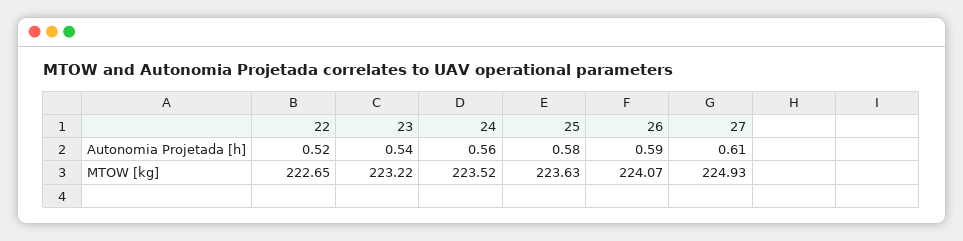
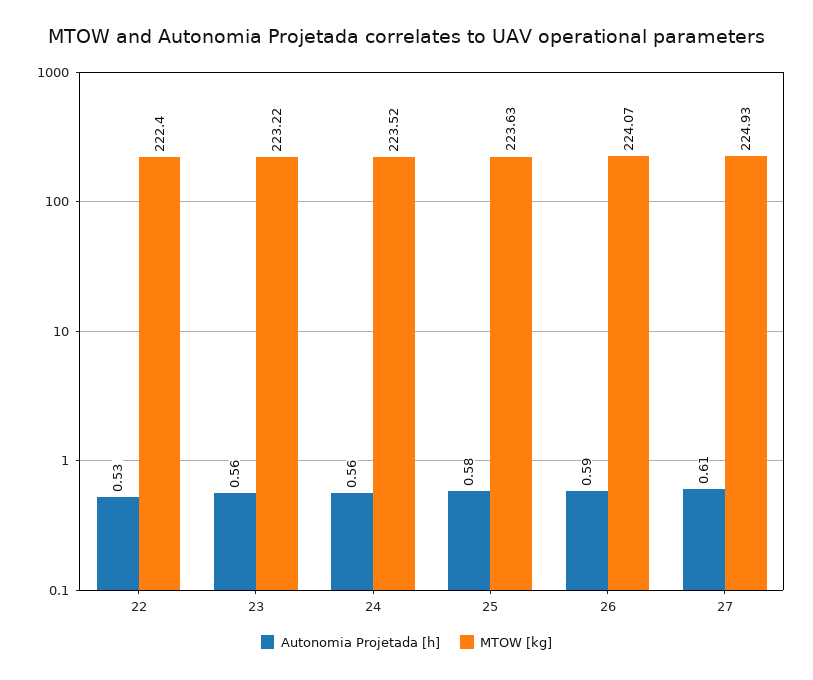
Autonomia Projetada [h], 22: 0.52 -> 0.53
Autonomia Projetada [h], 23: 0.54 -> 0.56
MTOW [kg], 22: 222.65 -> 222.4

